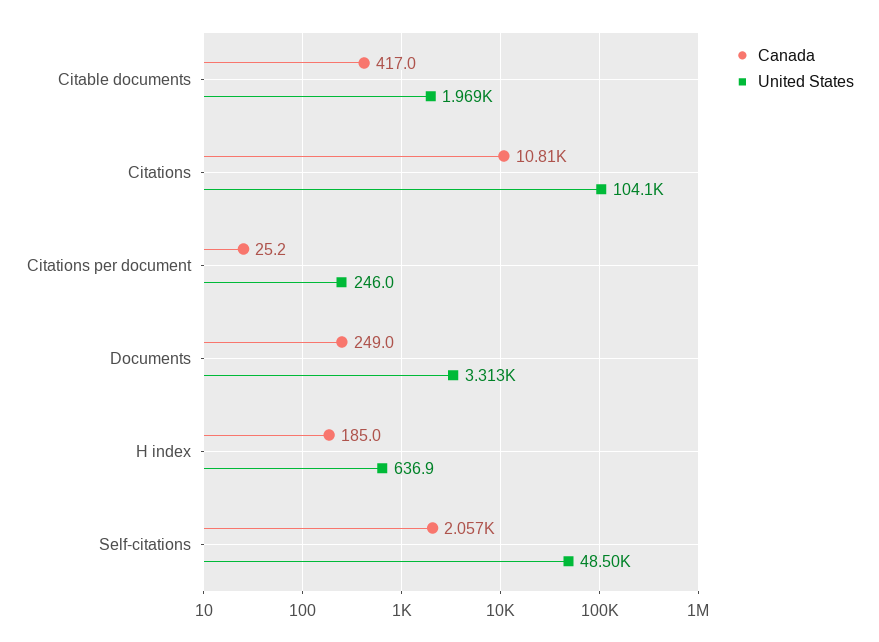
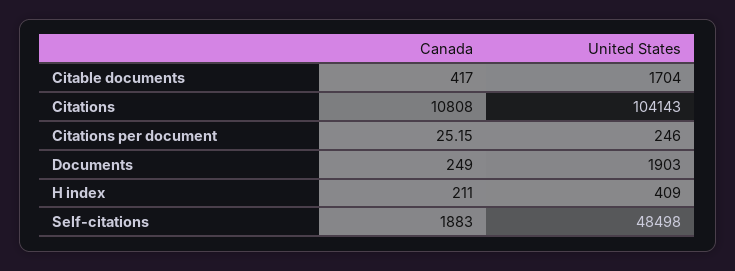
United States, Citable documents: 1969 -> 1704
United States, Documents: 3313 -> 1903
Canada, H index: 185 -> 211
United States, H index: 636.9 -> 409
Canada, Self-citations: 2057 -> 1883

